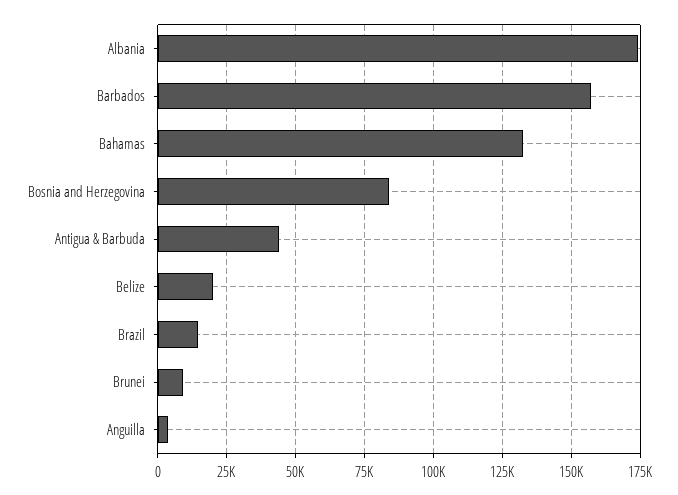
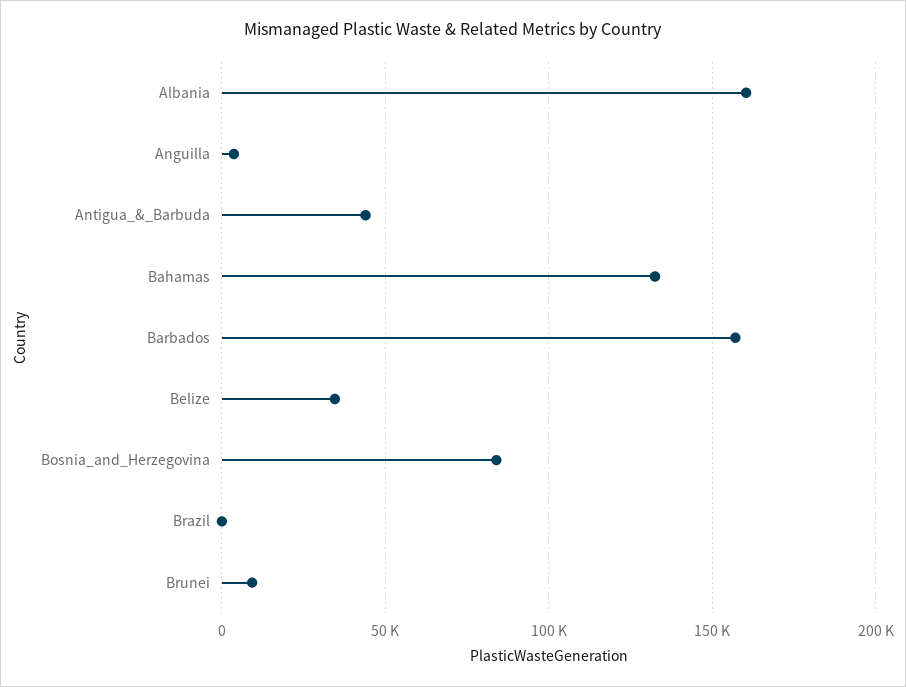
Albania: 175000 -> 160000
Belize: 20000 -> 35000
Brazil: 15000 -> 0

